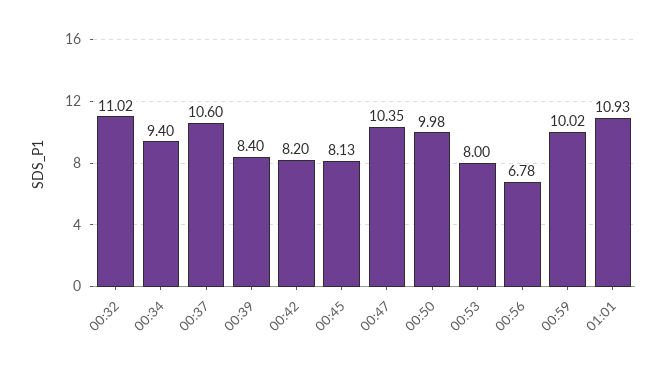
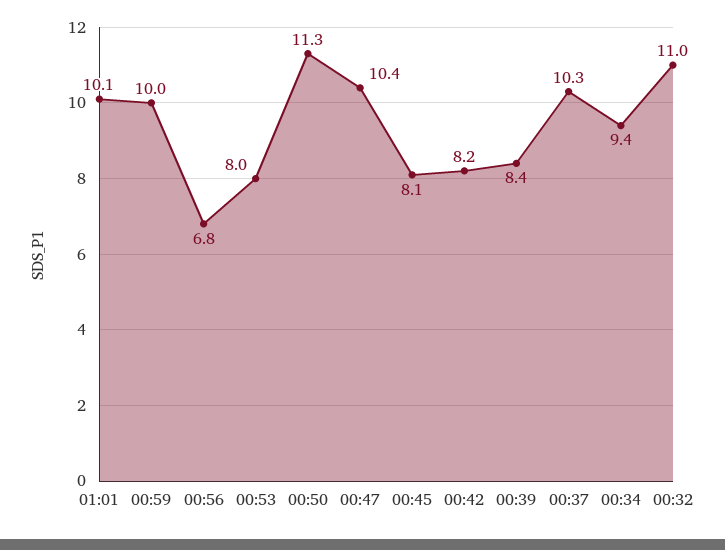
00:37: 10.6 -> 10.3
00:50: 9.98 -> 11.3
01:01: 10.93 -> 10.1

